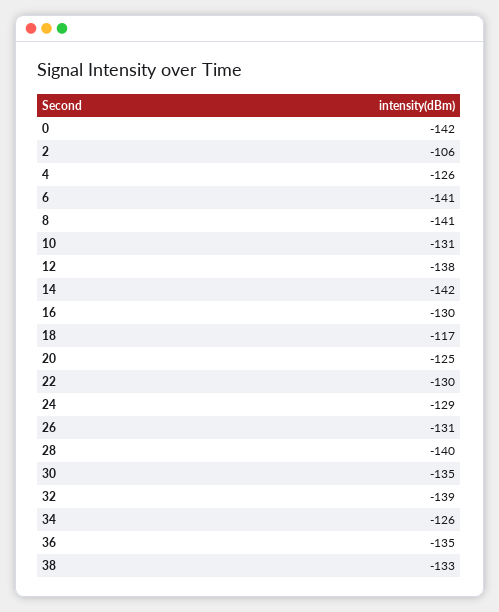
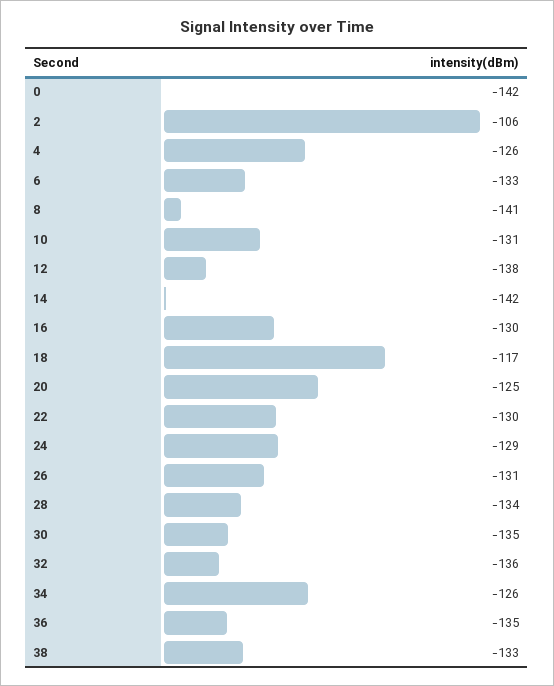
6: -141 -> -133
28: -140 -> -134
32: -139 -> -136

